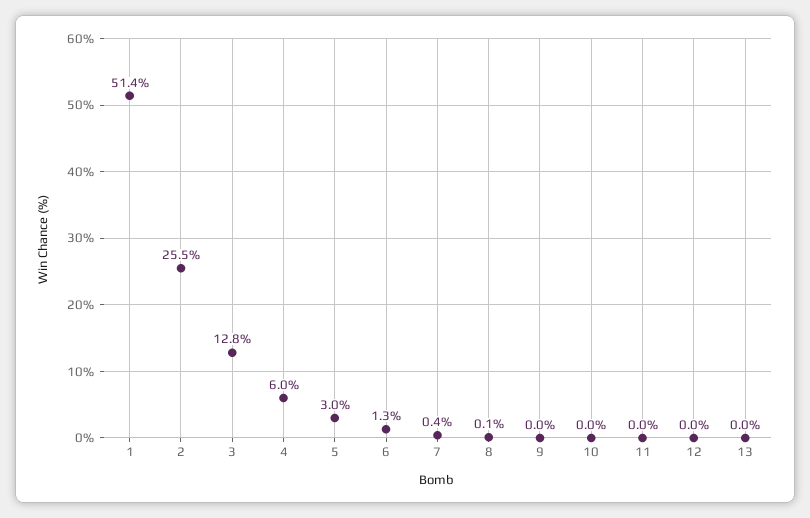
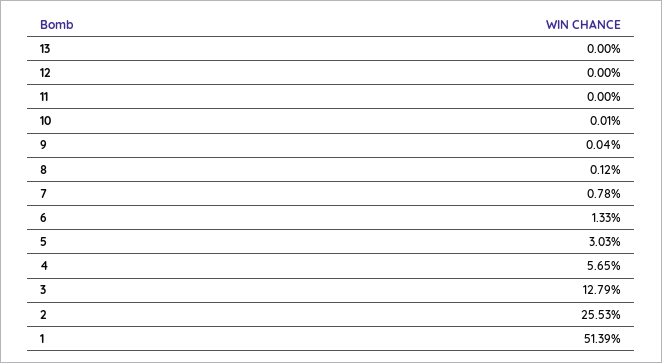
4: 6 -> 5.65
7: 0.4 -> 0.78

